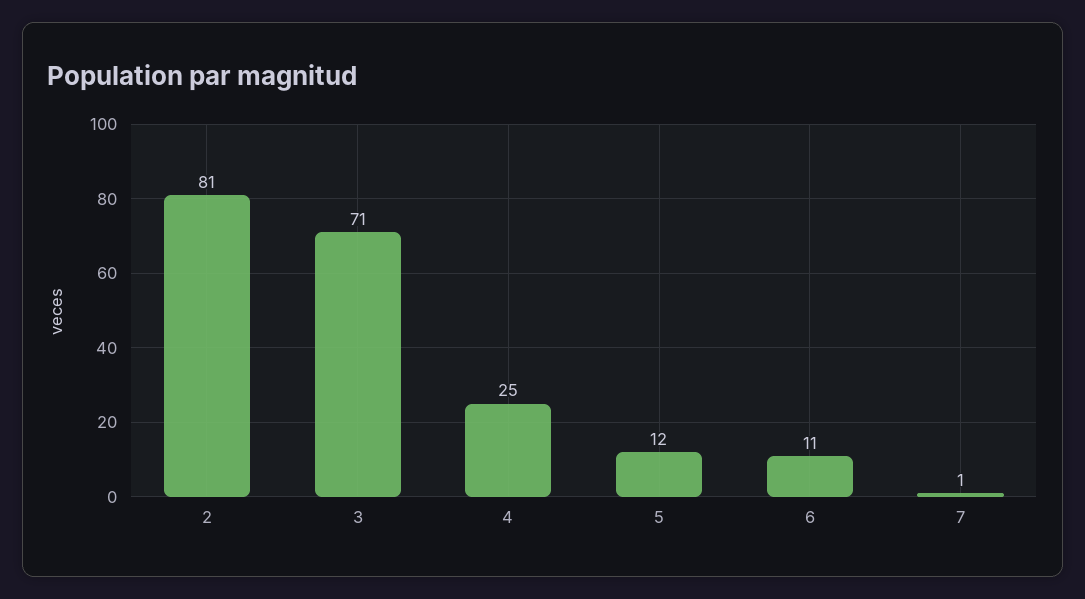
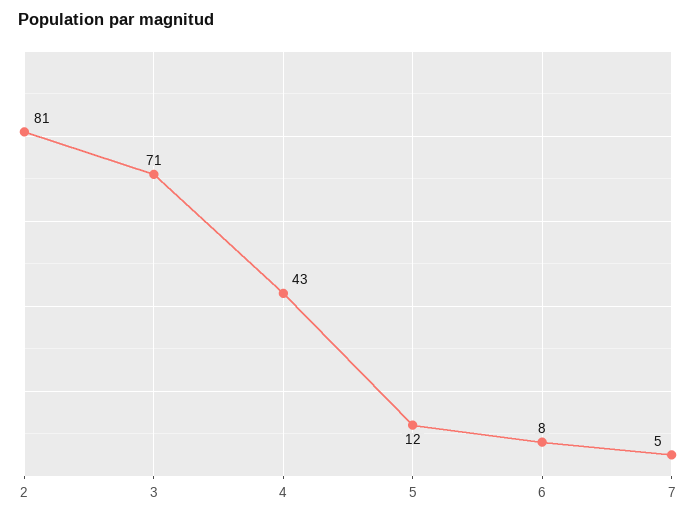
4: 25 -> 43
6: 11 -> 8
7: 1 -> 5

